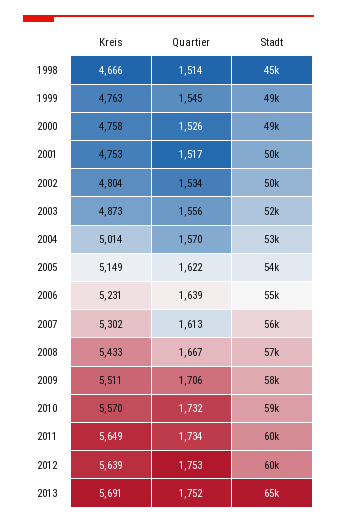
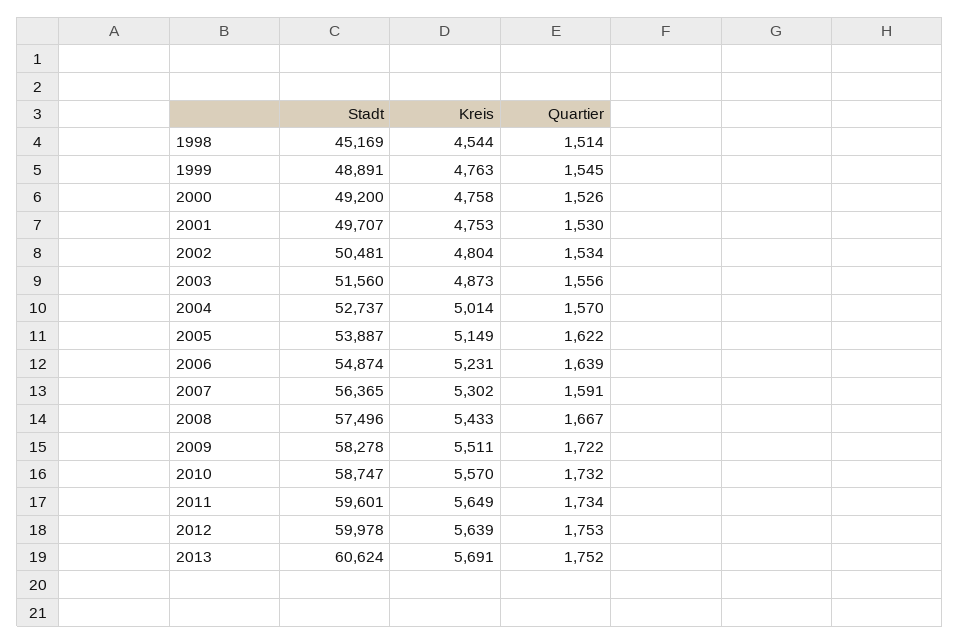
Kreis, 1998: 4666 -> 4544
Quartier, 2001: 1517 -> 1530
Quartier, 2007: 1613 -> 1591
Quartier, 2009: 1706 -> 1722
Stadt, 2013: 65000 -> 60624

